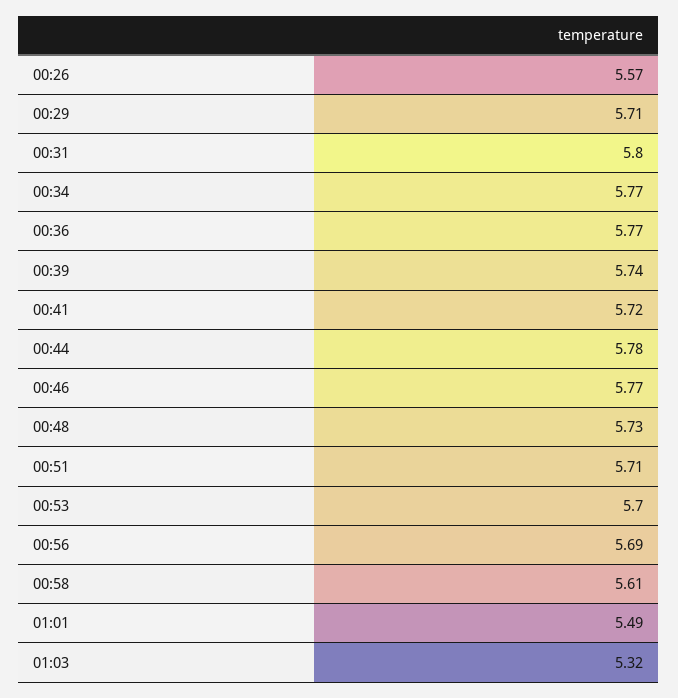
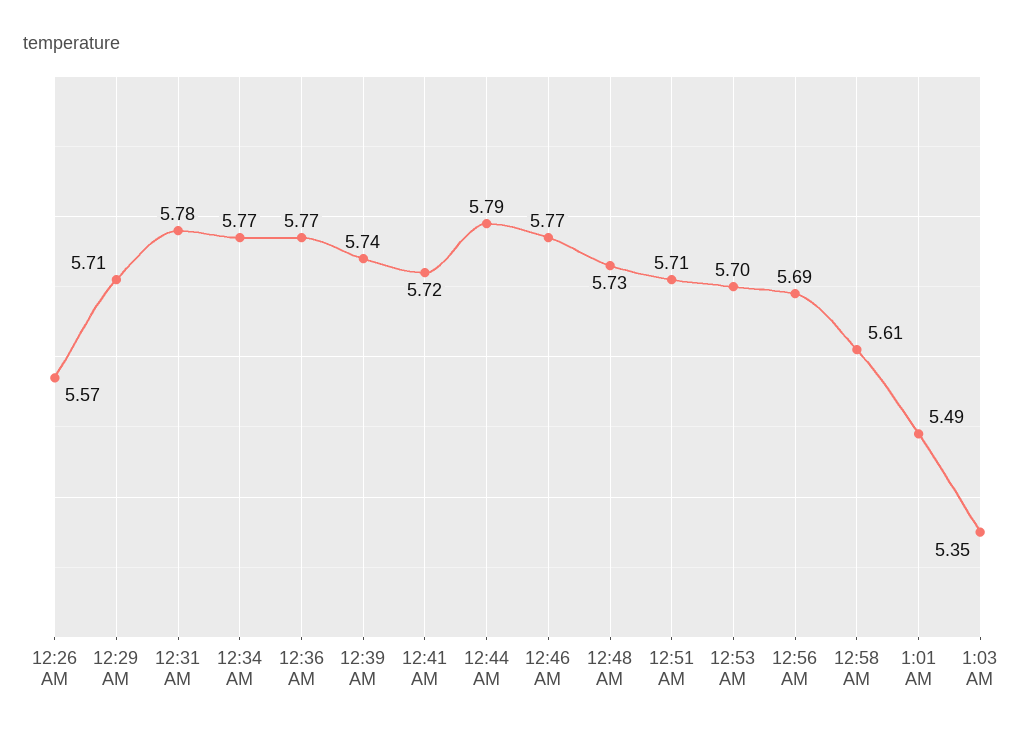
00:31: 5.8 -> 5.78
00:44: 5.78 -> 5.79
01:03: 5.32 -> 5.35

